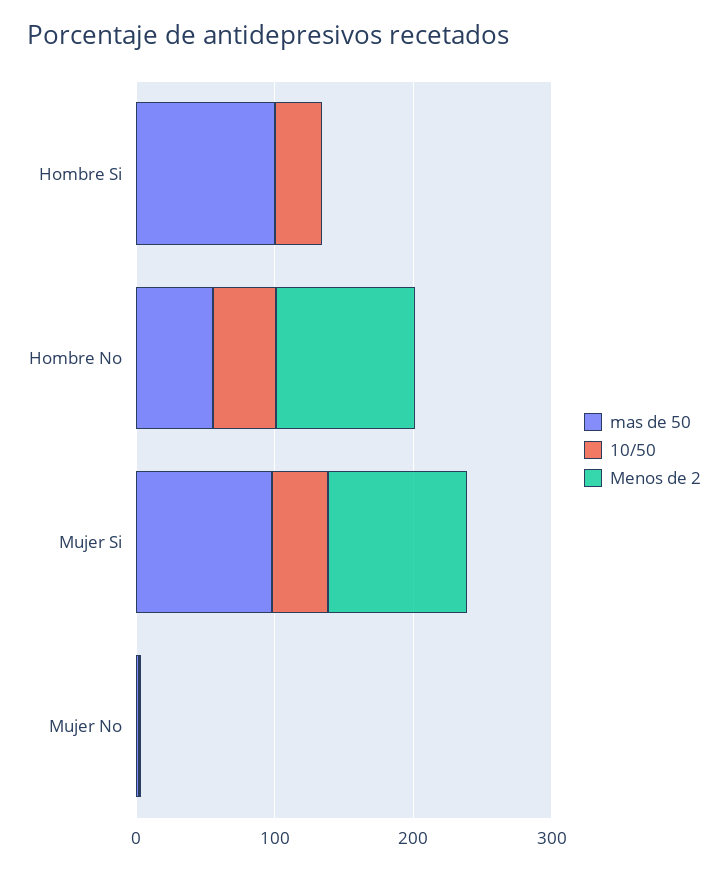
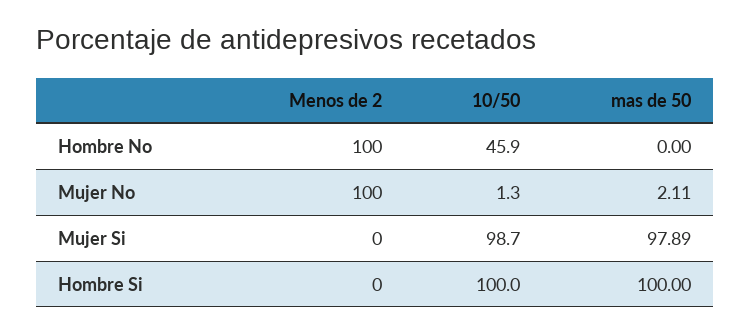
10/50, Hombre Si: 40 -> 100
mas de 50, Hombre No: 60 -> 0
10/50, Mujer Si: 40 -> 98.7
Menos de 2, Mujer Si: 100 -> 0
Menos de 2, Mujer No: 0 -> 100

